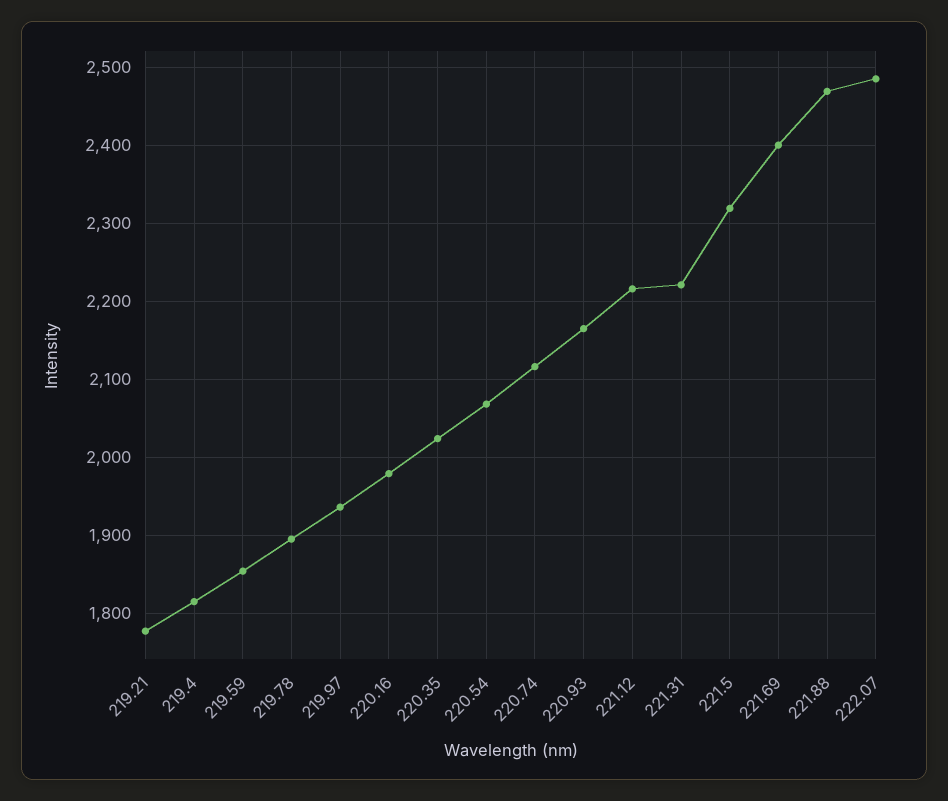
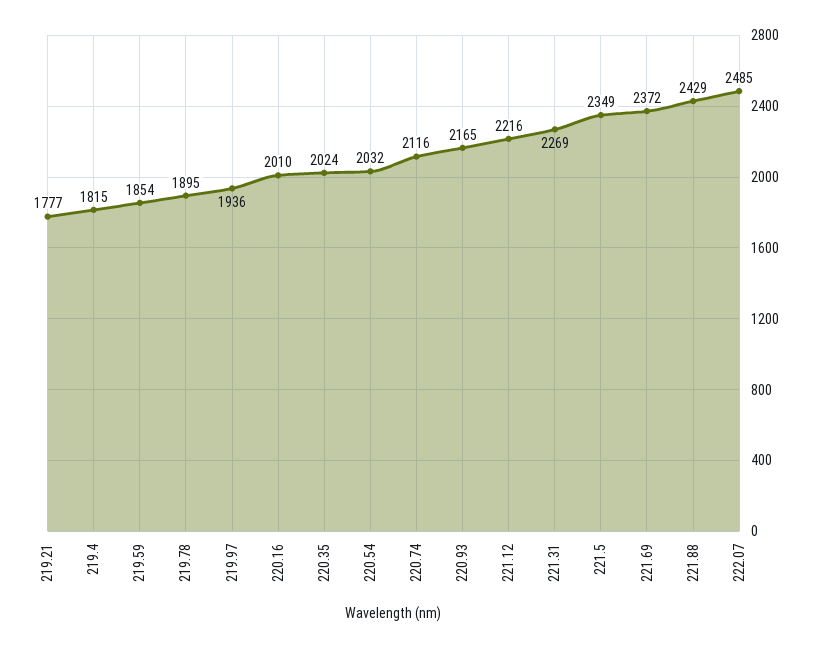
220.16: 1980 -> 2010
220.54: 2070 -> 2032
221.31: 2220 -> 2269
221.5: 2320 -> 2349
221.69: 2400 -> 2372
221.88: 2470 -> 2429

